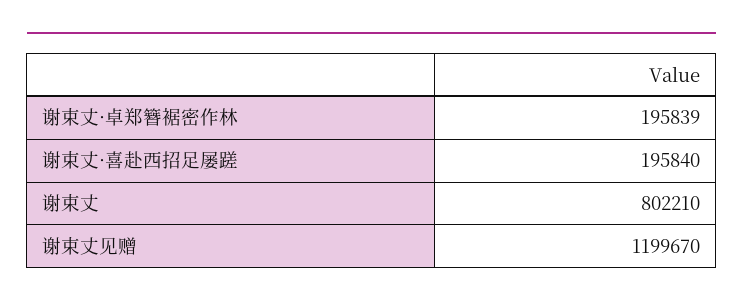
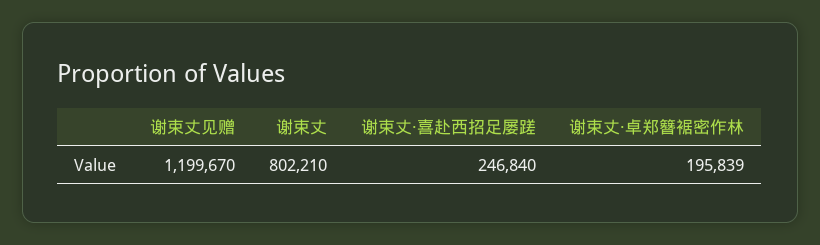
谢束丈·喜赴西招足屡蹉: 195840 -> 246840

